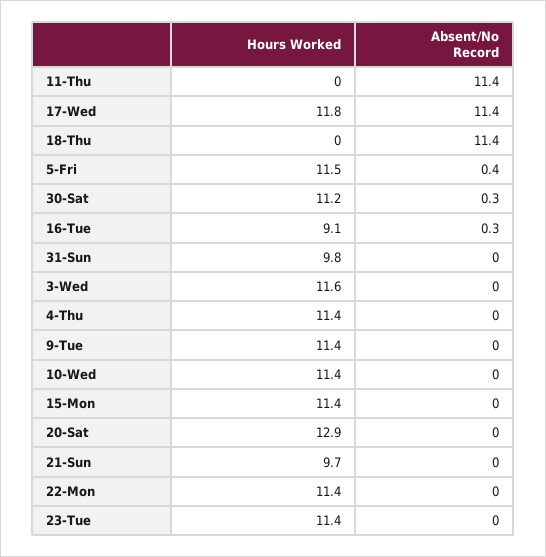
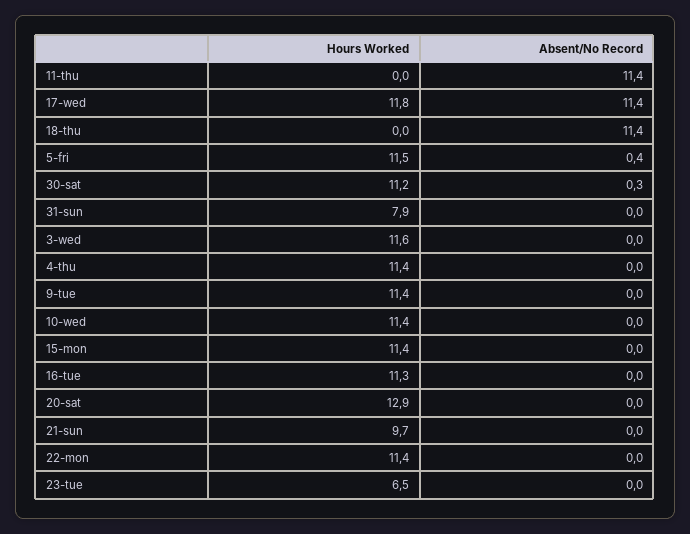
Hours Worked, 16-Tue: 9.1 -> 11.3
Absent/No Record, 16-Tue: 0.3 -> 0
Hours Worked, 31-Sun: 9.8 -> 7.9
Hours Worked, 23-Tue: 11.4 -> 6.5

